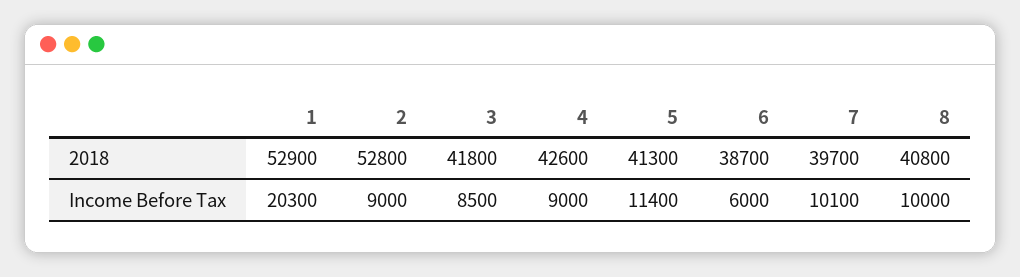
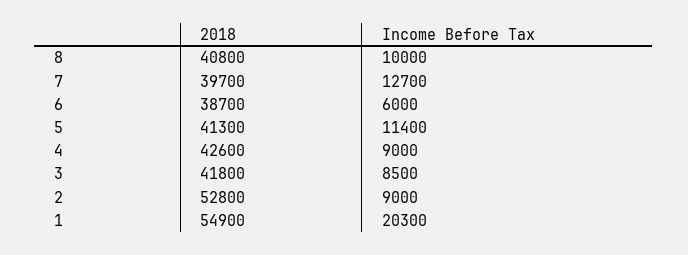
1, 2018: 52900 -> 54900
7, Income Before Tax: 10100 -> 12700

